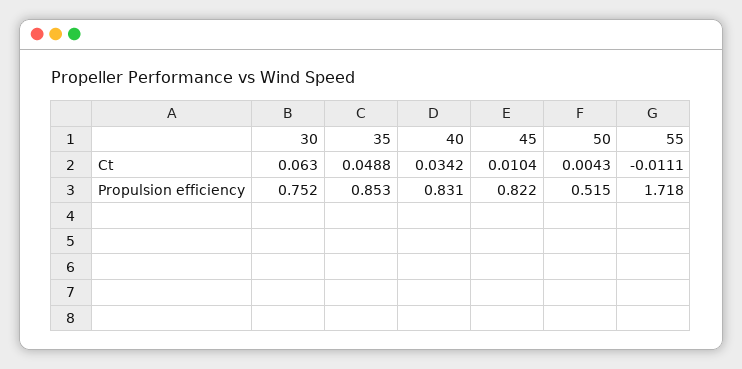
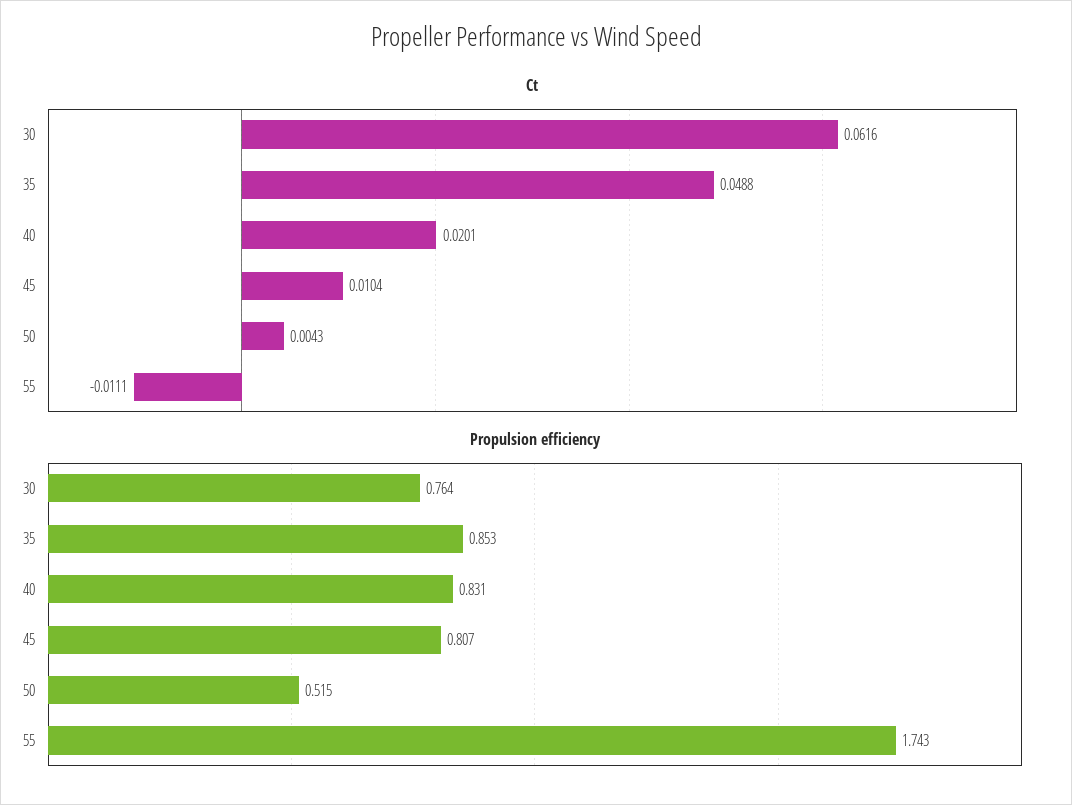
Ct, 30: 0.063 -> 0.0616
Ct, 40: 0.0342 -> 0.0201
Propulsion efficiency, 30: 0.752 -> 0.764
Propulsion efficiency, 45: 0.822 -> 0.807
Propulsion efficiency, 55: 1.718 -> 1.743

